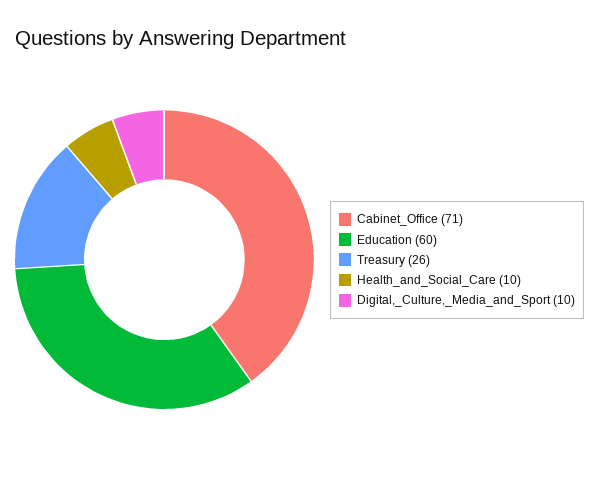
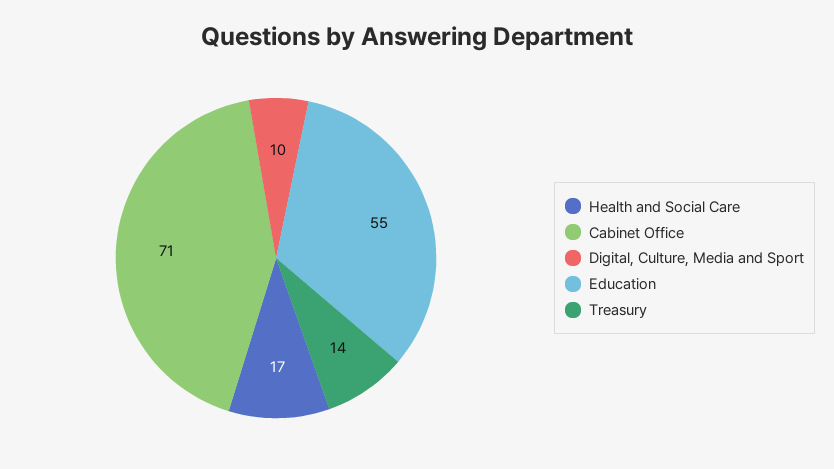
Education: 60 -> 55
Treasury: 26 -> 14
Health_and_Social_Care: 10 -> 17

